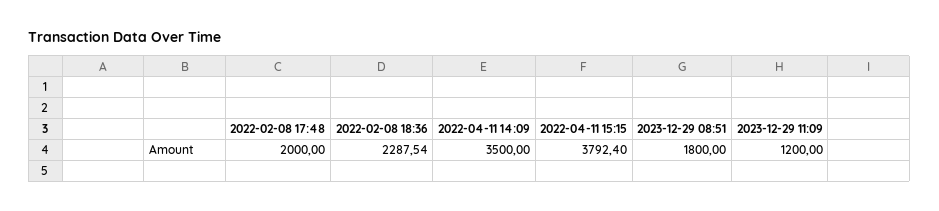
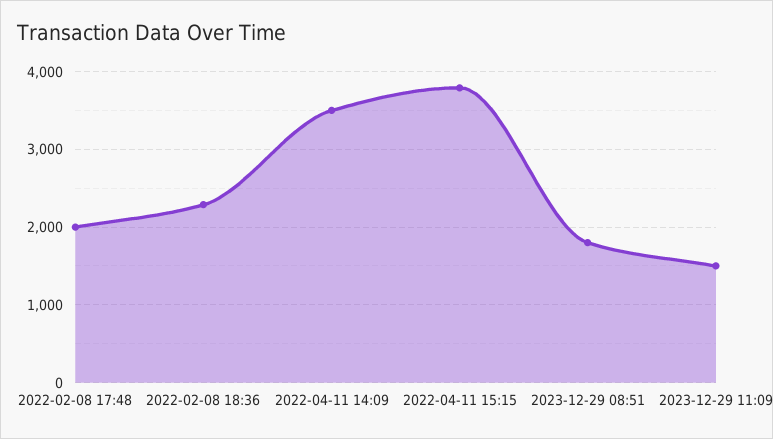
2023-12-29 11:09: 1200 -> 1500

